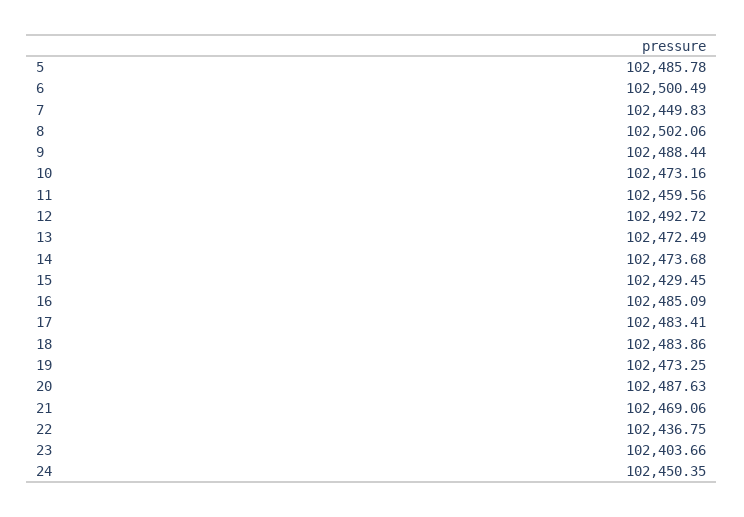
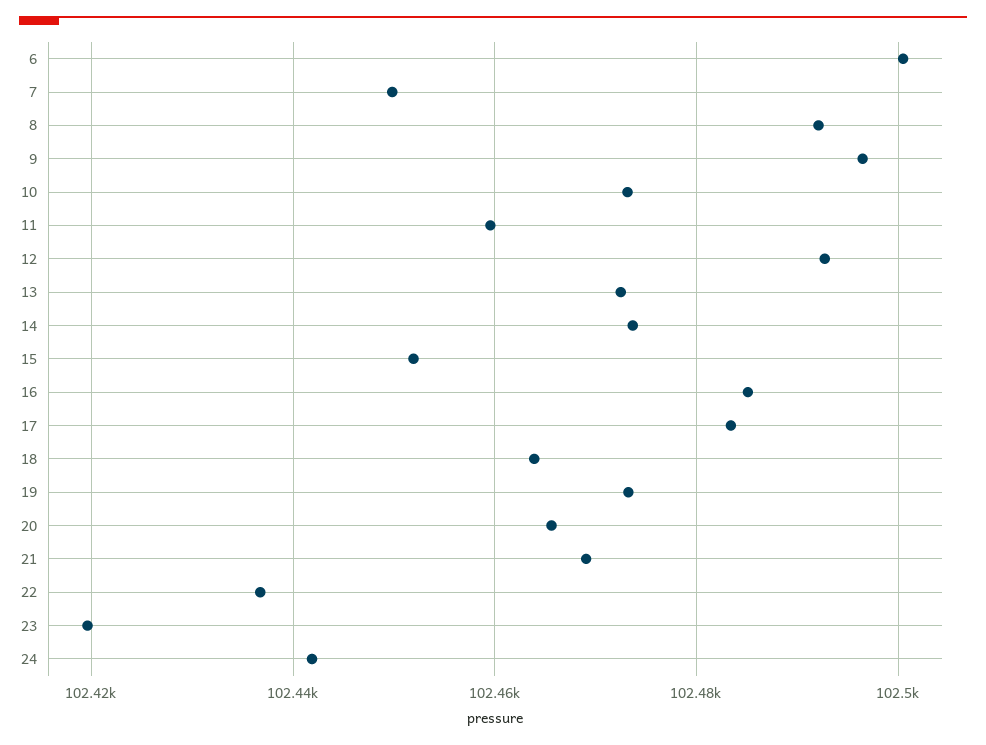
5: 102485.78 -> none
8: 102502.06 -> 102492
9: 102488.44 -> 102496
15: 102429.45 -> 102452
18: 102483.86 -> 102464
20: 102487.63 -> 102466
23: 102403.66 -> 102420
24: 102450.35 -> 102442

